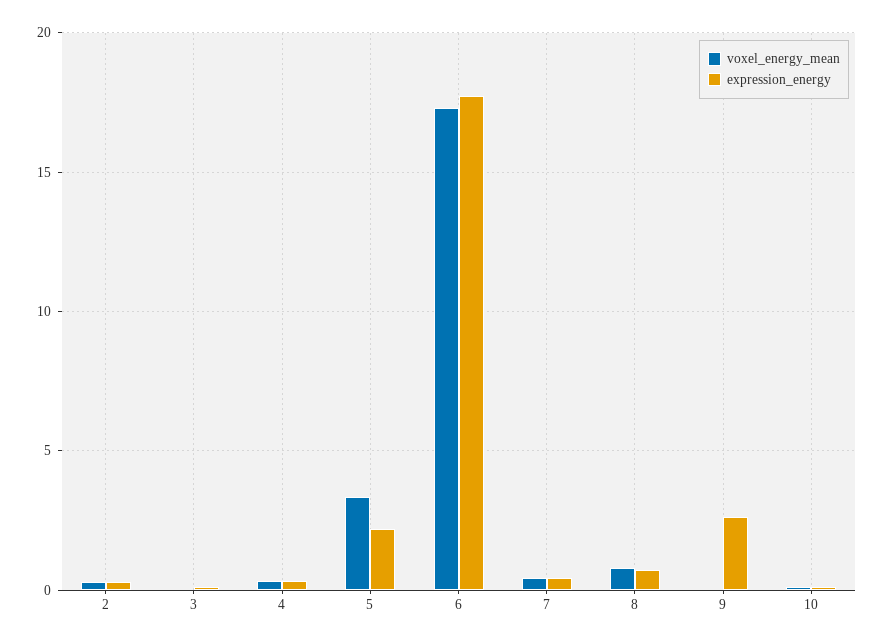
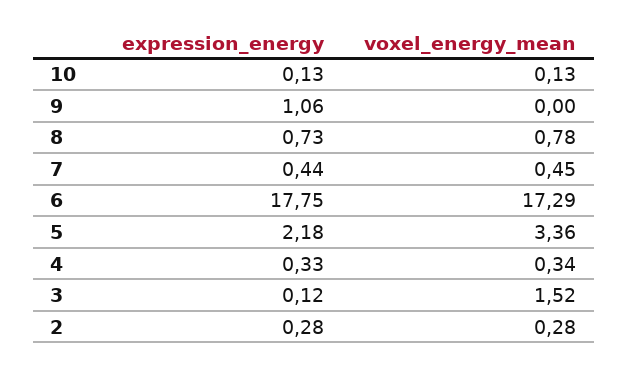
voxel_energy_mean, 3: 0 -> 1.52
expression_energy, 9: 2.5 -> 1.06

